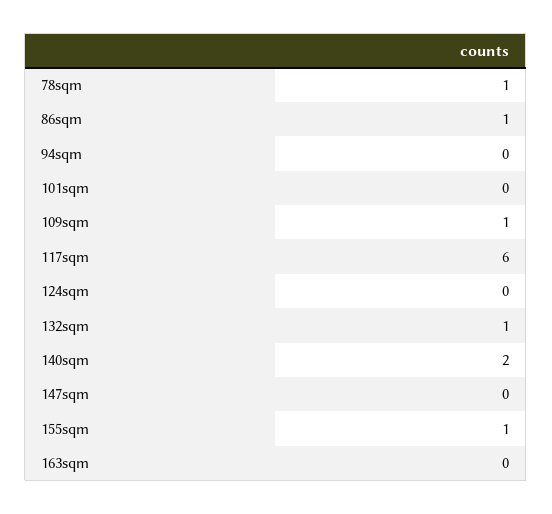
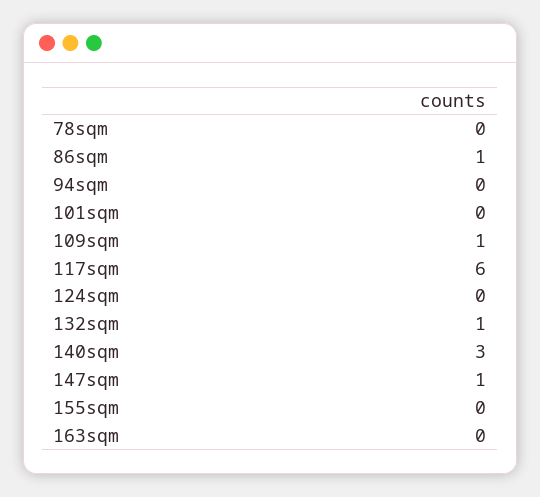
78sqm: 1 -> 0
140sqm: 2 -> 3
147sqm: 0 -> 1
155sqm: 1 -> 0

